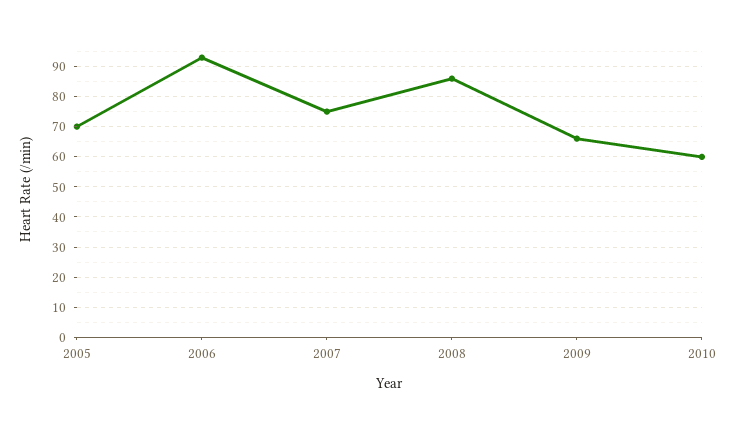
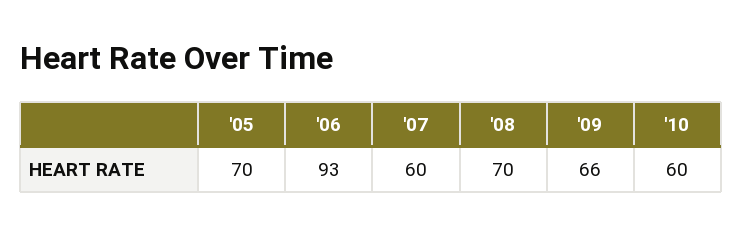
2007: 75 -> 60
2008: 85 -> 70

